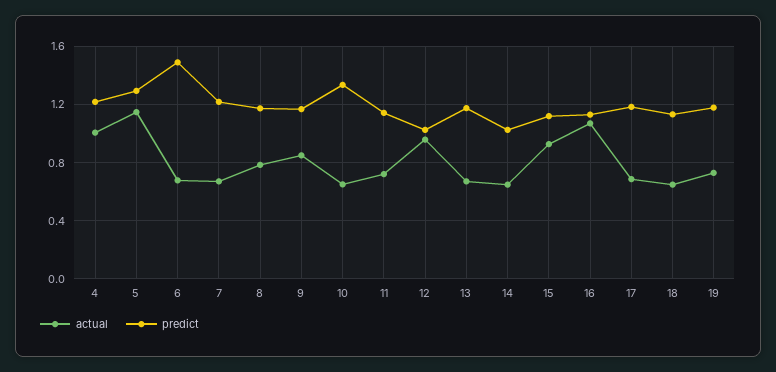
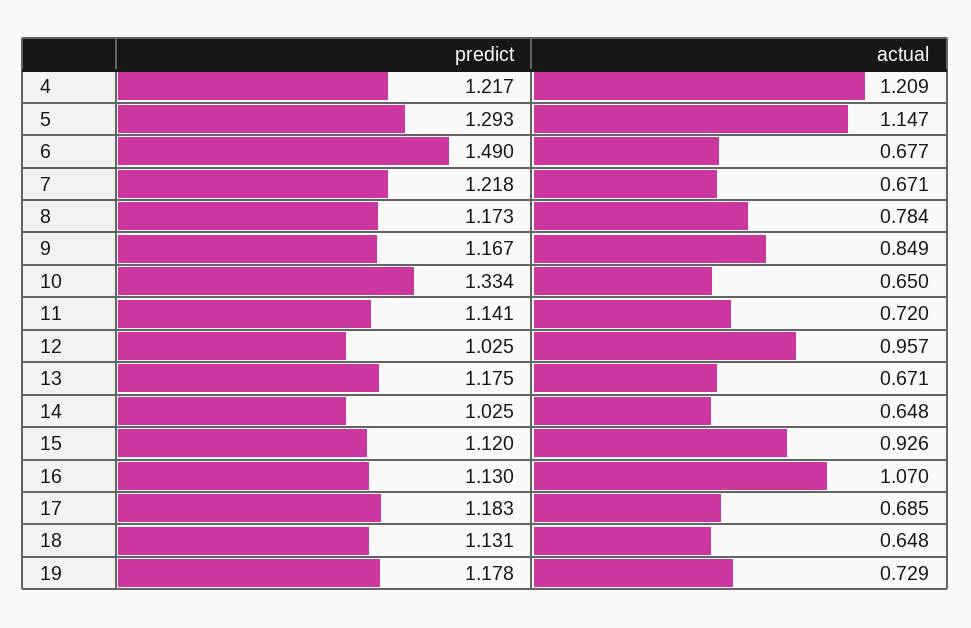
actual, 4: 1 -> 1.209

